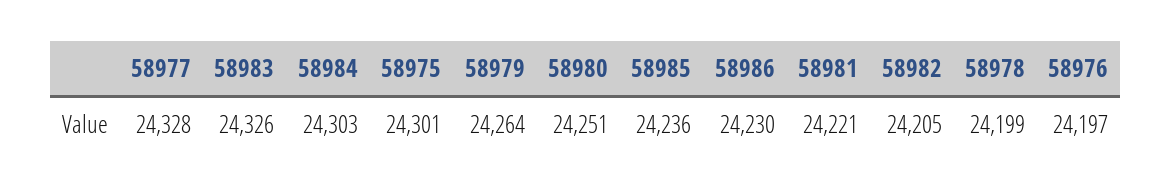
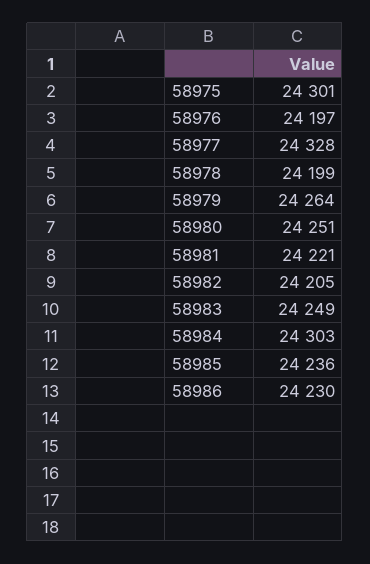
58983: 24326 -> 24249

